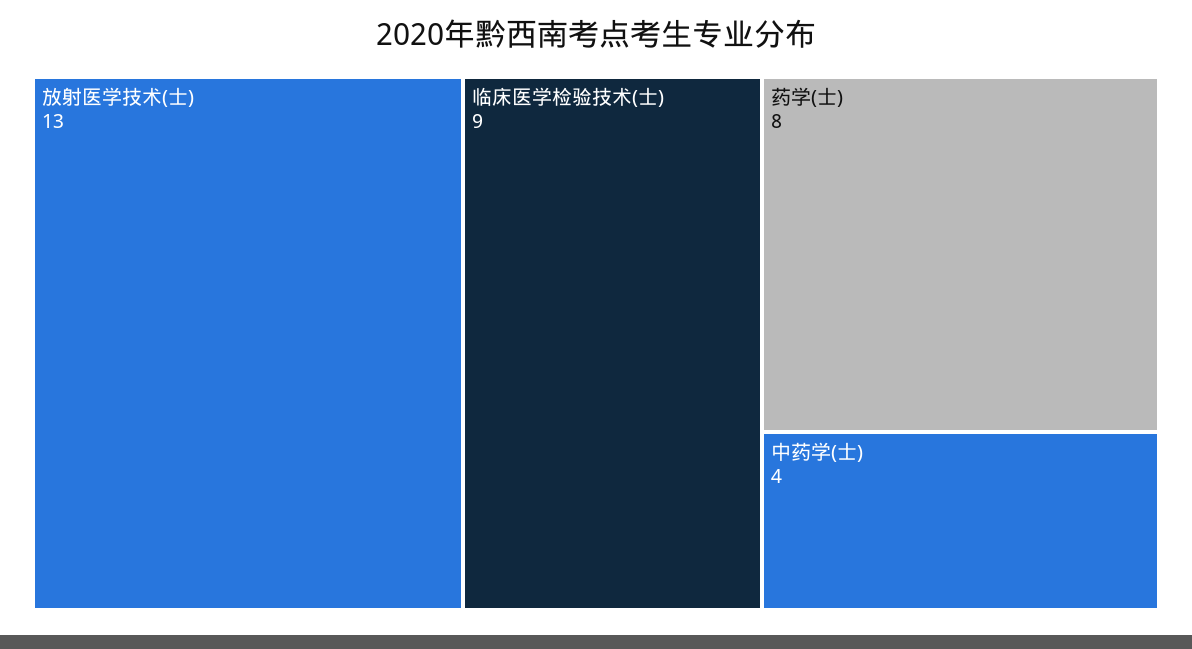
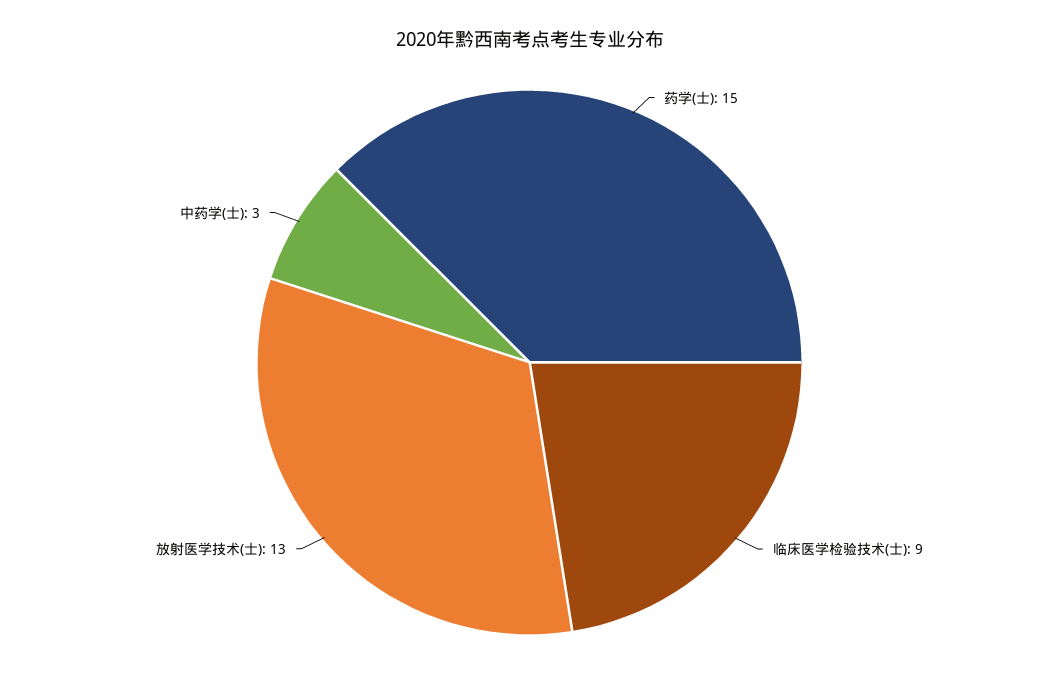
药学(士): 8 -> 15
中药学(士): 4 -> 3

